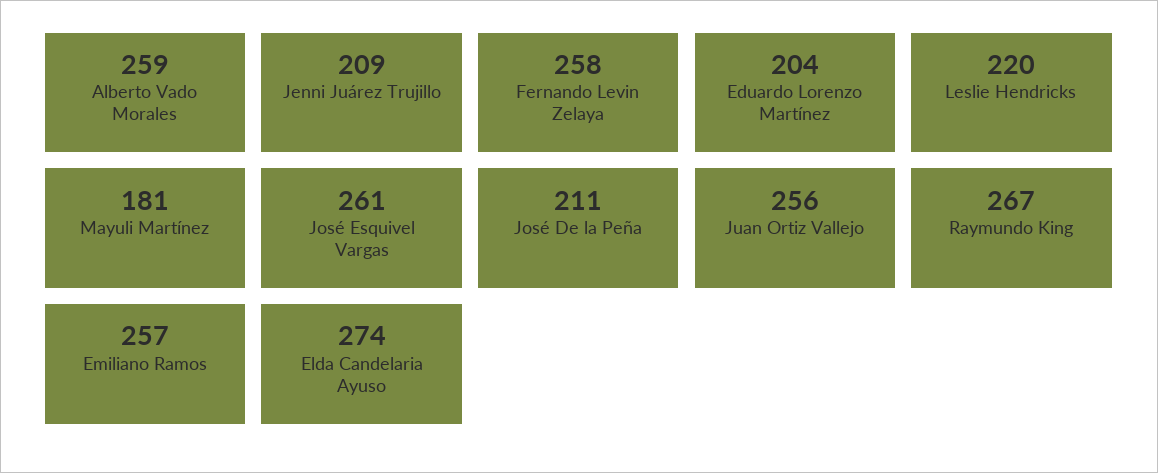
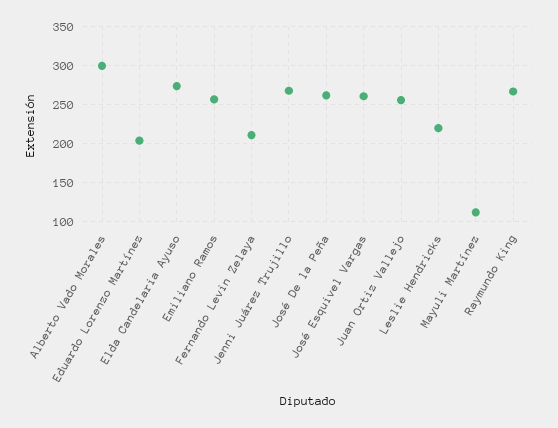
Alberto Vado Morales: 259 -> 300
Jenni Juárez Trujillo: 209 -> 270
Fernando Levin Zelaya: 258 -> 210
Mayuli Martínez: 181 -> 110
José De la Peña: 211 -> 260

